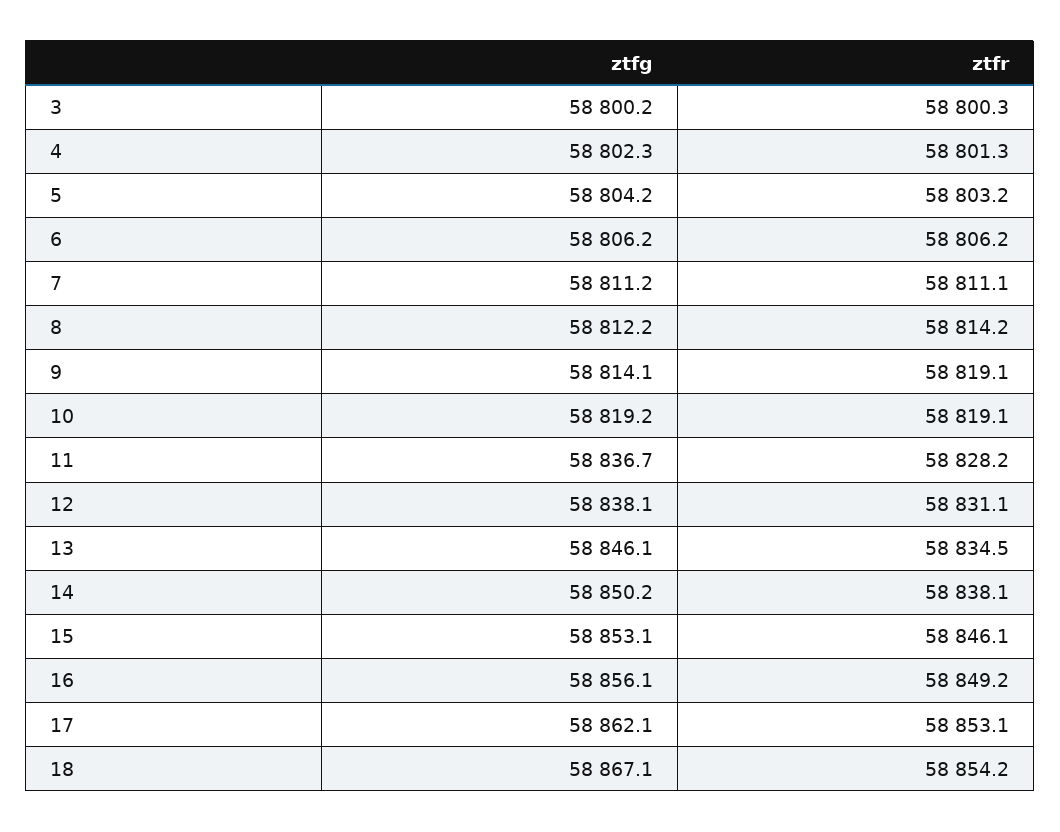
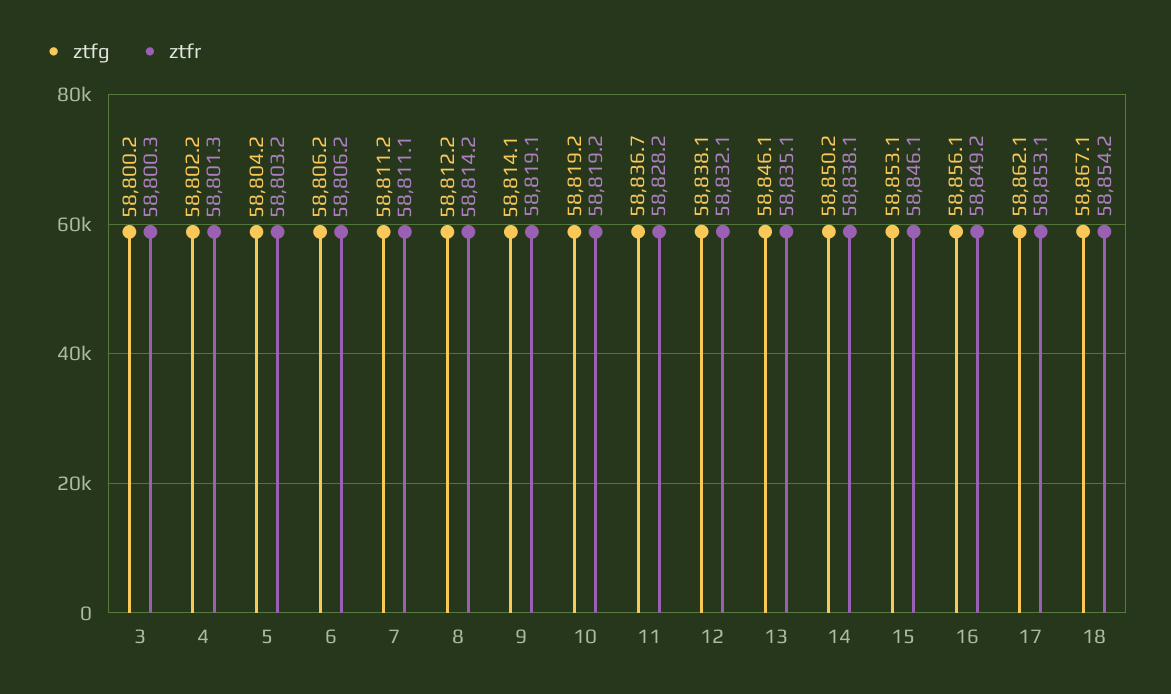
ztfg, 4: 58802.3 -> 58802.2
ztfr, 10: 58819.1 -> 58819.2
ztfr, 12: 58831.1 -> 58832.1
ztfr, 13: 58834.5 -> 58835.1

